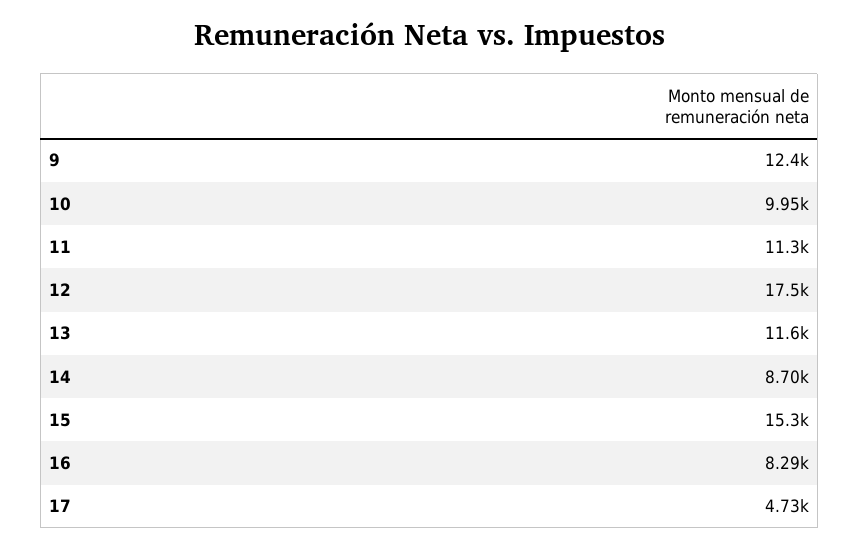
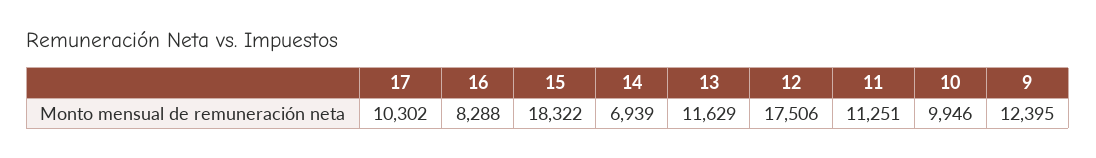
14: 8700 -> 6939
15: 15300 -> 18322
17: 4730 -> 10302

